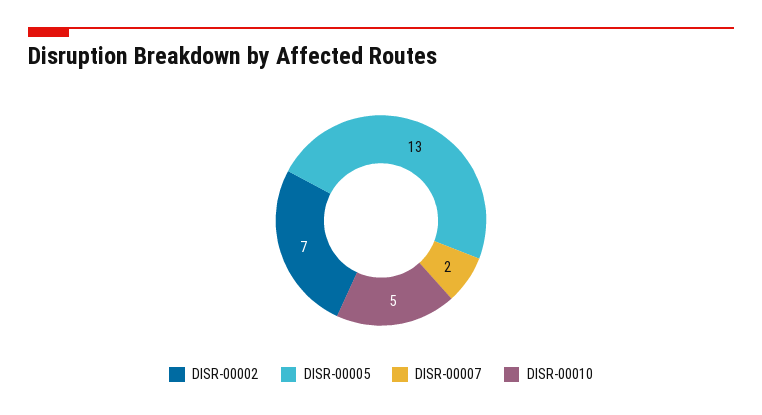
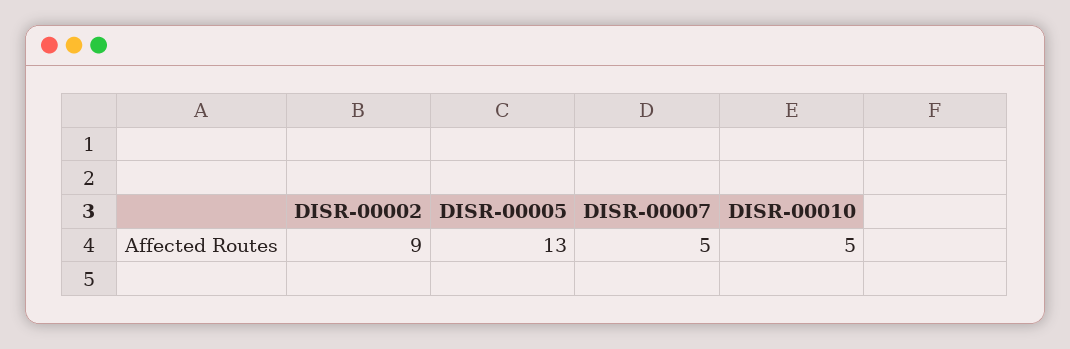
DISR-00002: 7 -> 9
DISR-00007: 2 -> 5

